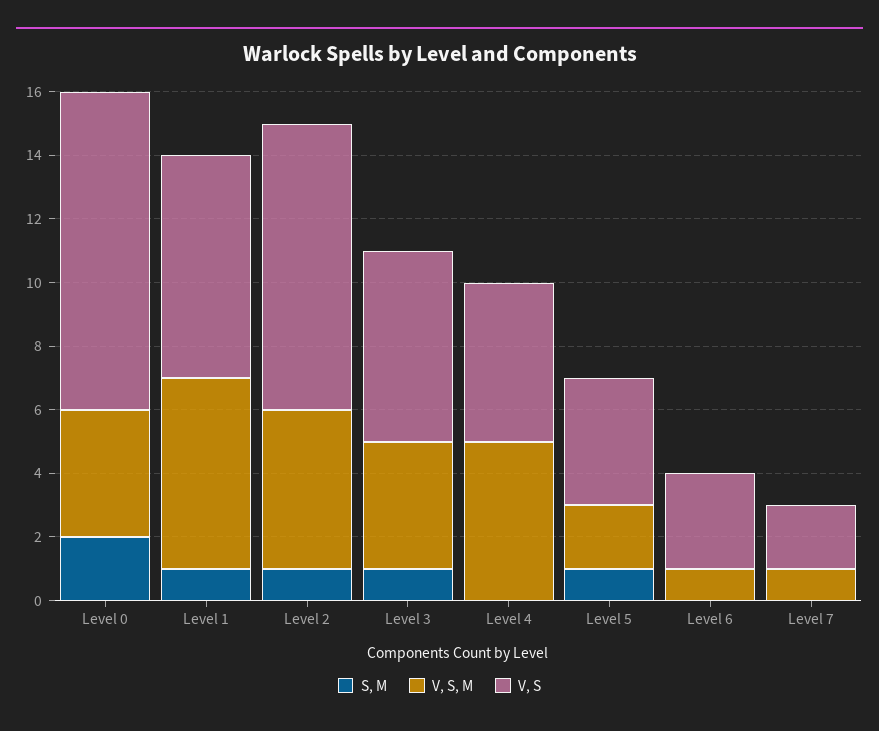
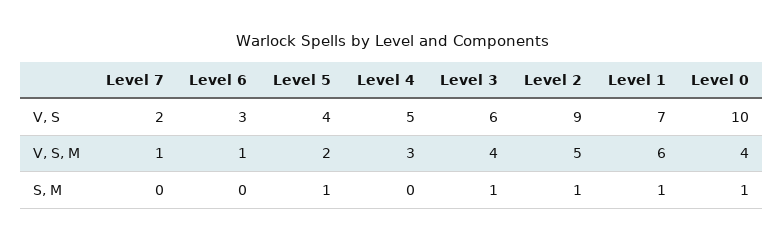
S, M, Level 0: 2 -> 1
V, S, M, Level 4: 5 -> 3

